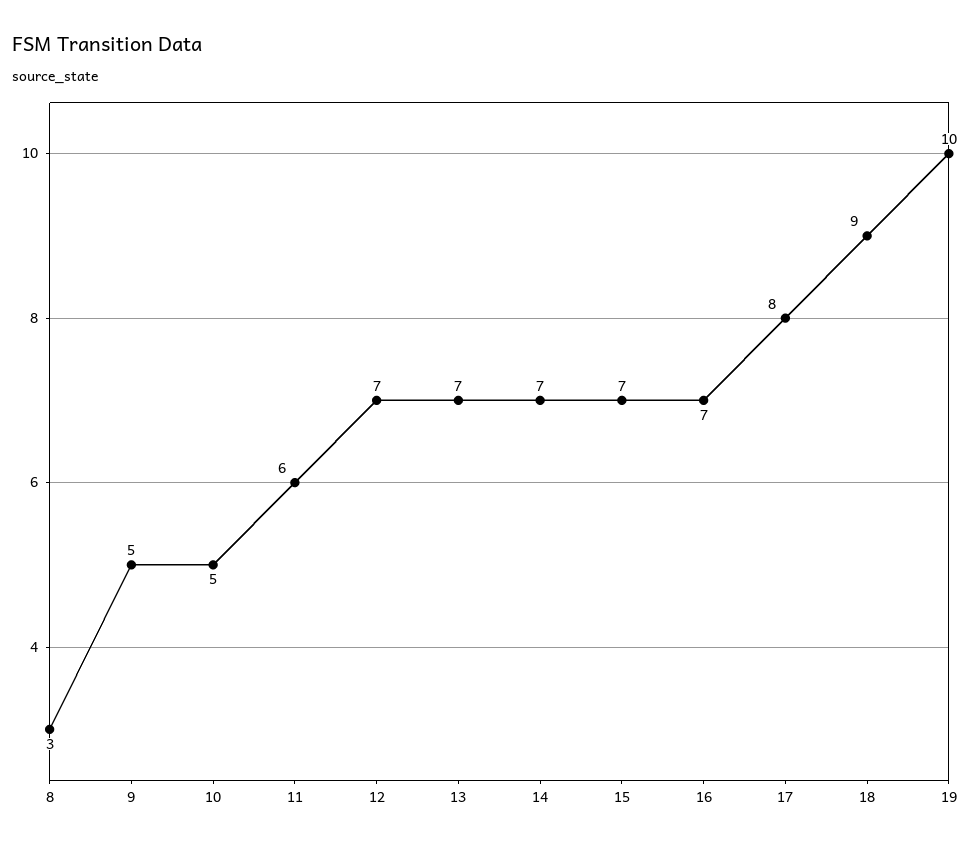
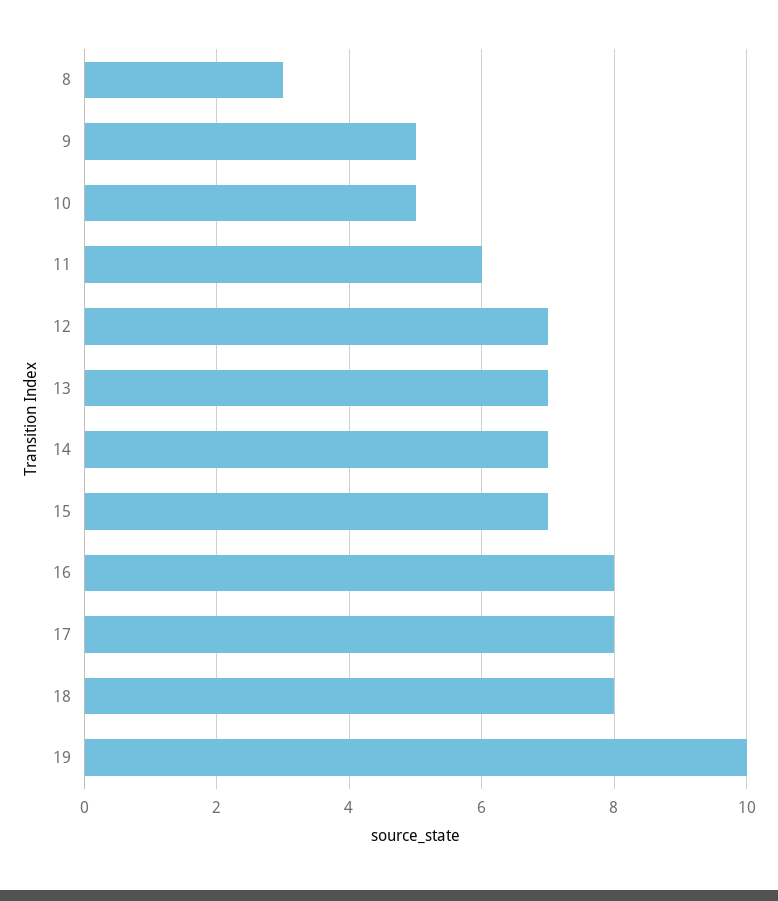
16: 7 -> 8
18: 9 -> 8

